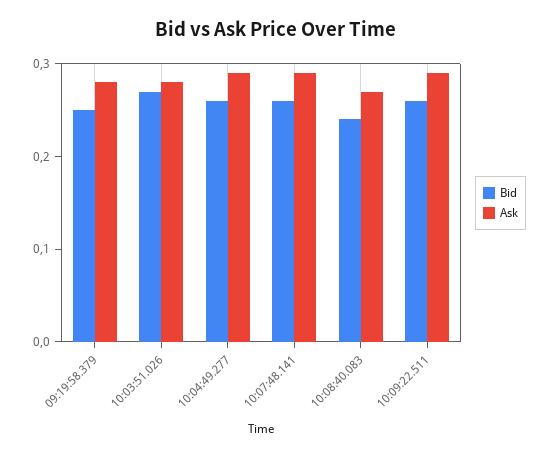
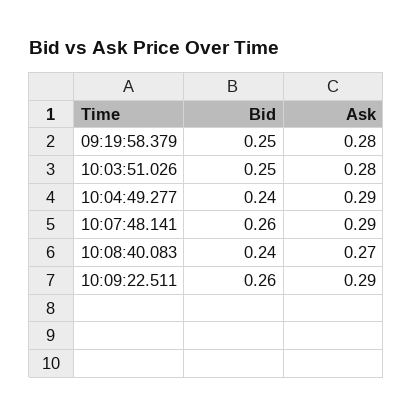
Bid, 10:03:51.026: 0.27 -> 0.25
Bid, 10:04:49.277: 0.26 -> 0.24

